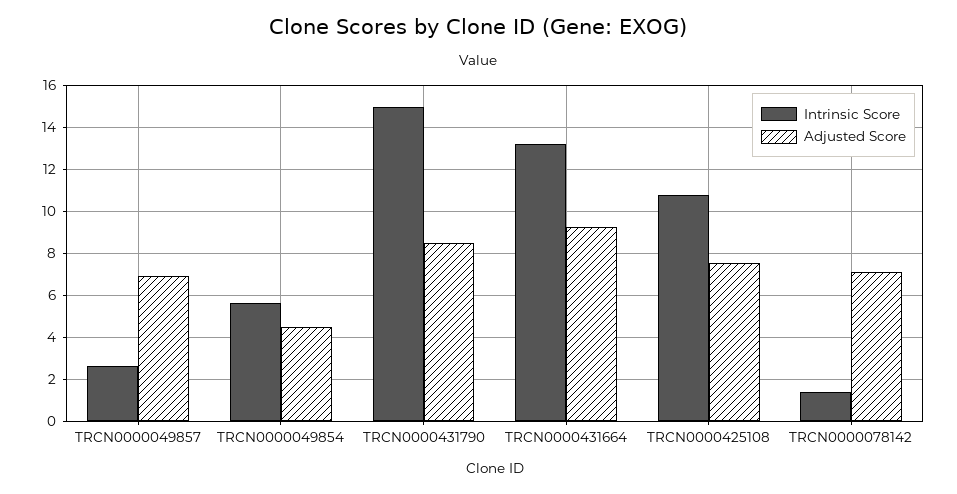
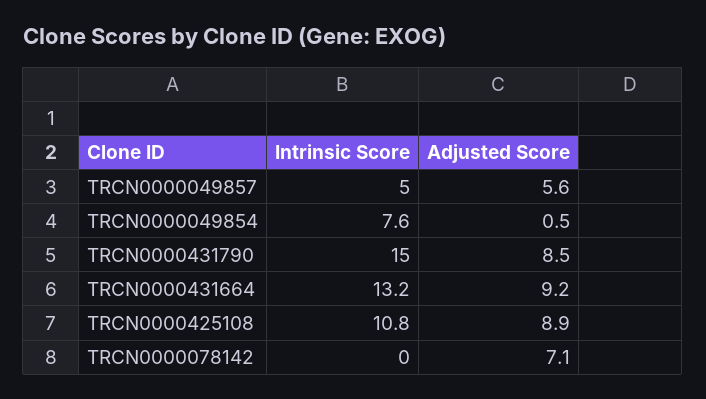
Intrinsic Score, TRCN0000049857: 2.5 -> 5
Adjusted Score, TRCN0000049857: 7 -> 5.6
Intrinsic Score, TRCN0000049854: 5.5 -> 7.6
Adjusted Score, TRCN0000049854: 4.5 -> 0.5
Adjusted Score, TRCN0000425108: 7.5 -> 8.9
Intrinsic Score, TRCN0000078142: 1.5 -> 0

